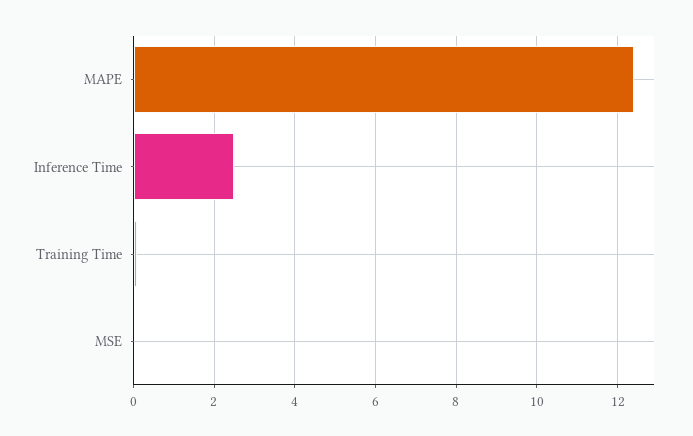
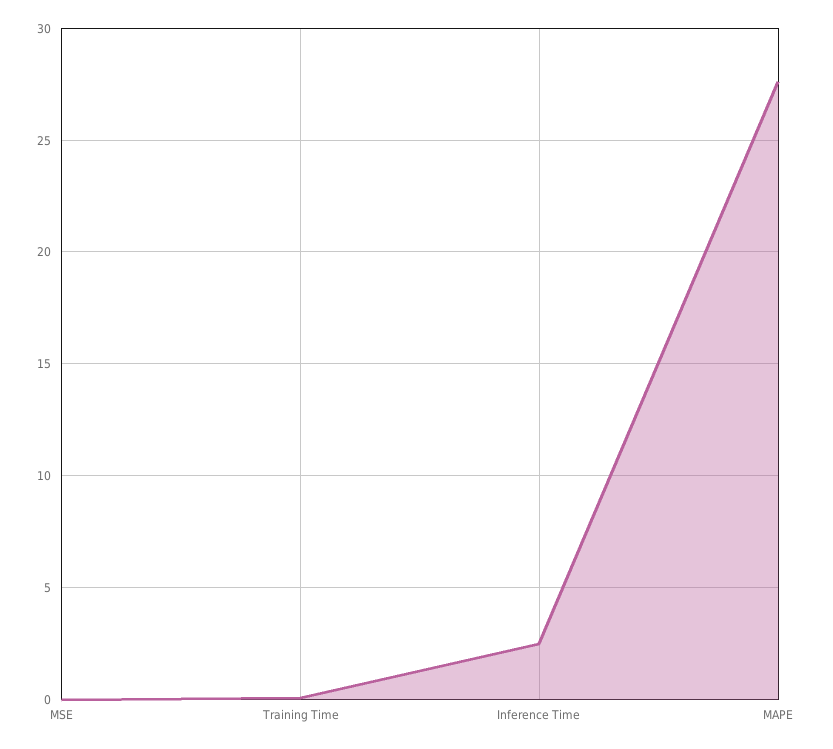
MAPE: 12.4 -> 27.5

